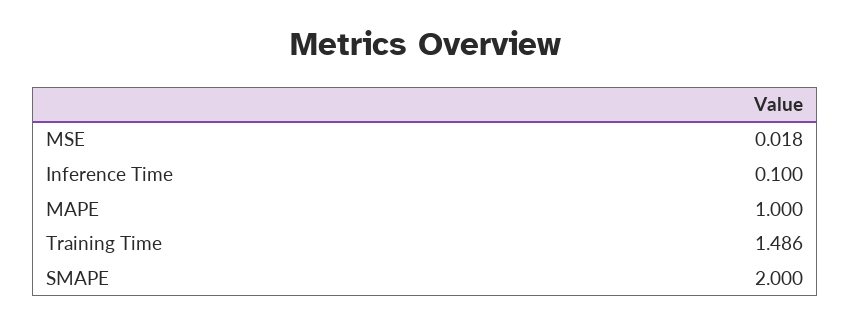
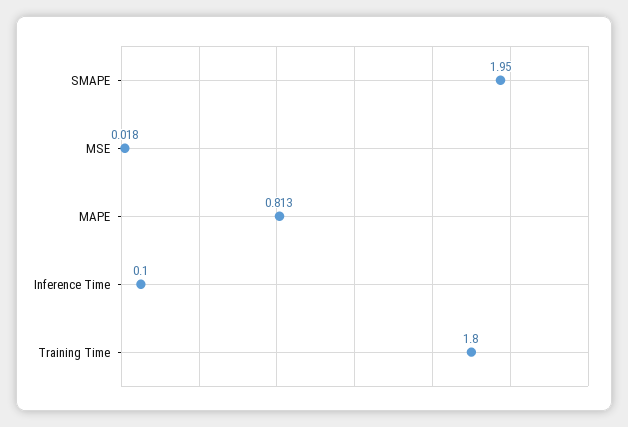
MAPE: 1 -> 0.813
Training Time: 1.486 -> 1.8
SMAPE: 2 -> 1.95

